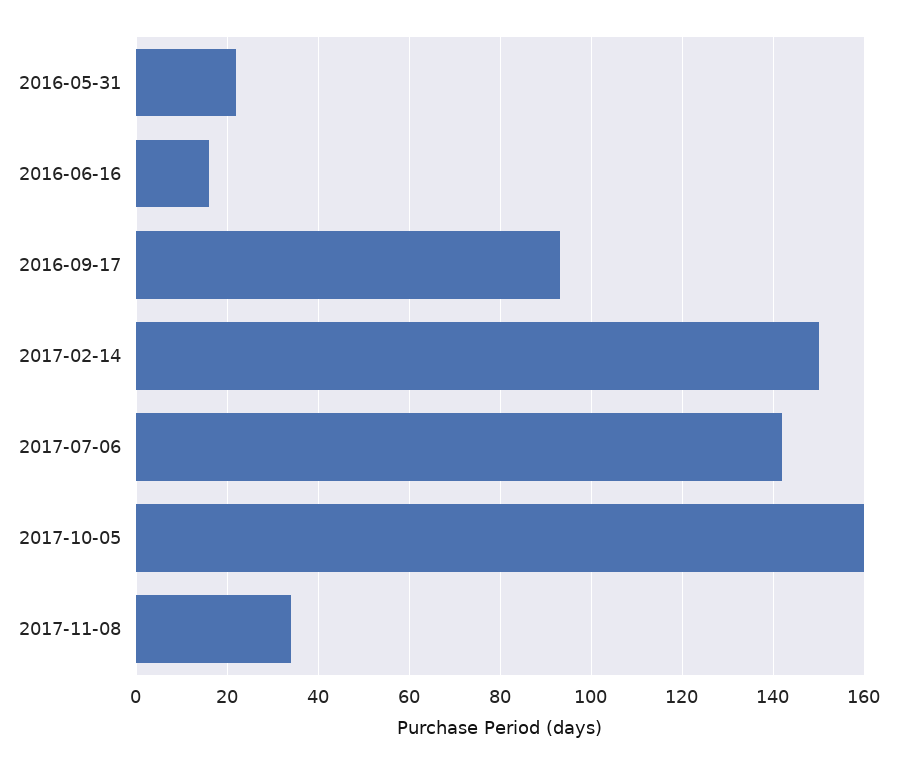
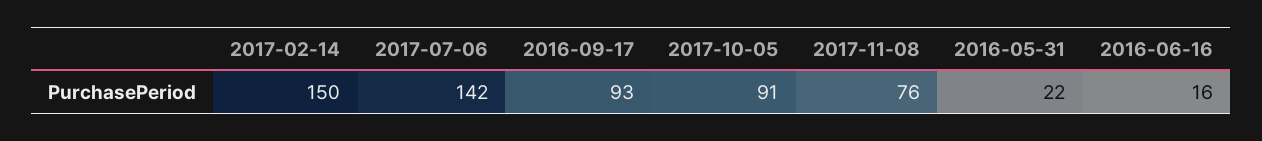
2017-10-05: 160 -> 91
2017-11-08: 35 -> 76

